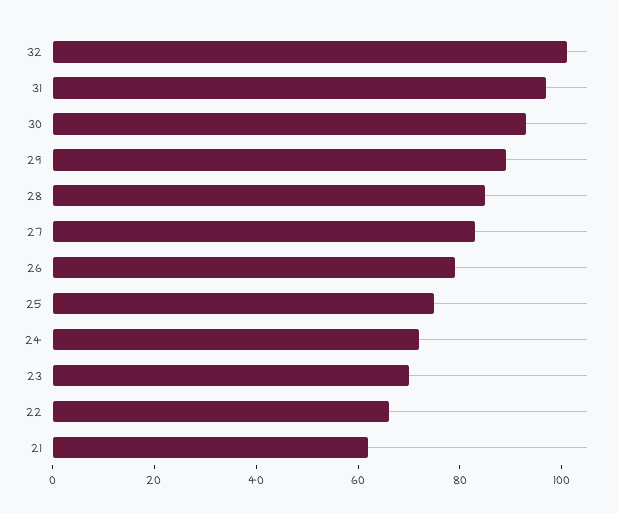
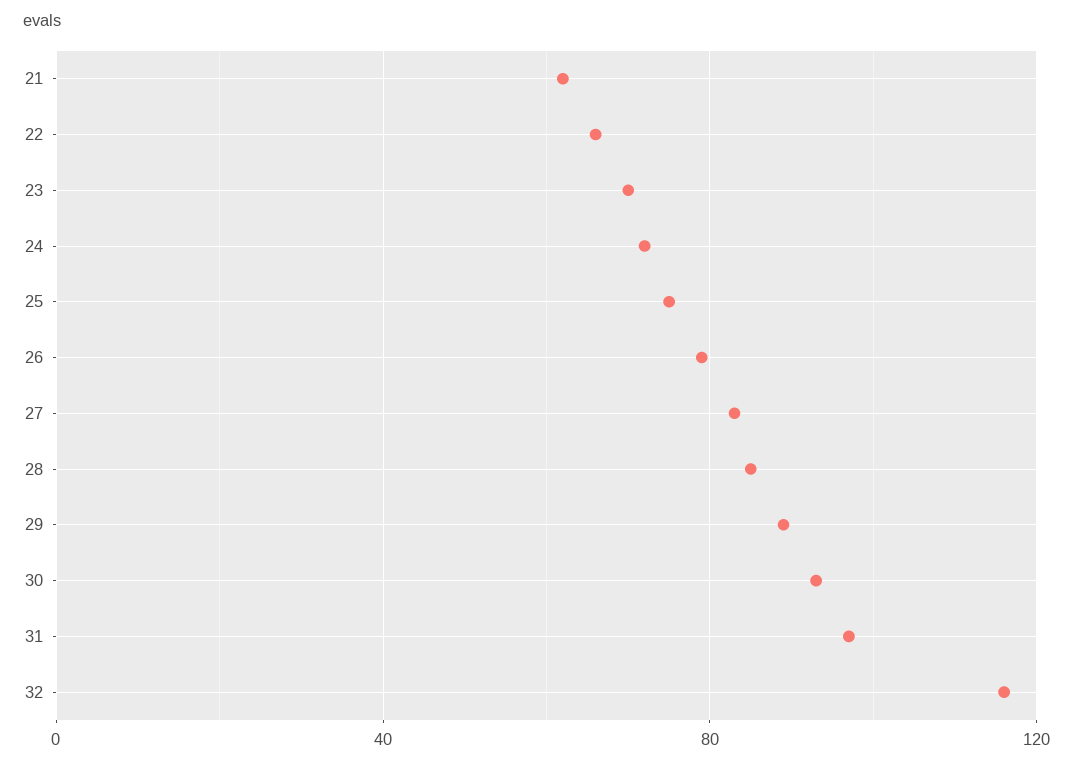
32: 100 -> 115

